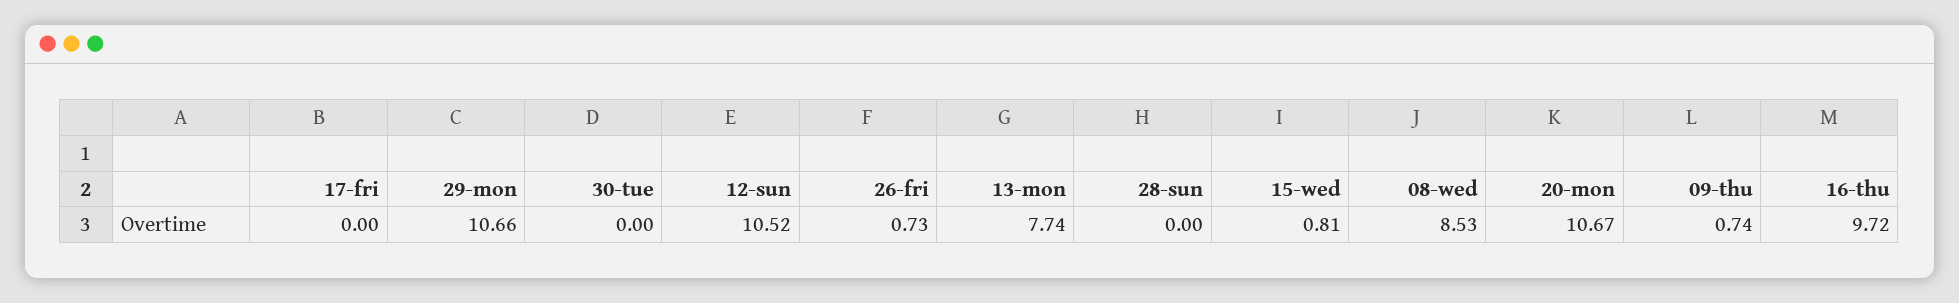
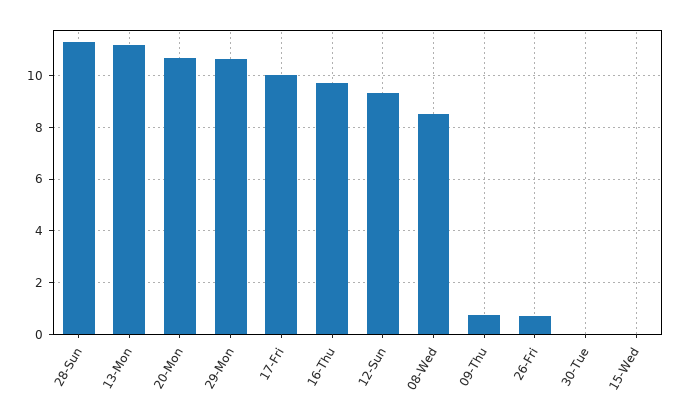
17-fri: 0 -> 10
12-sun: 10.52 -> 9.25
13-mon: 7.74 -> 11.25
28-sun: 0 -> 11.25
15-wed: 0.81 -> 0

